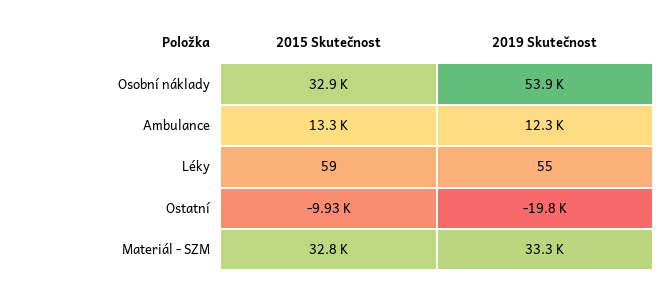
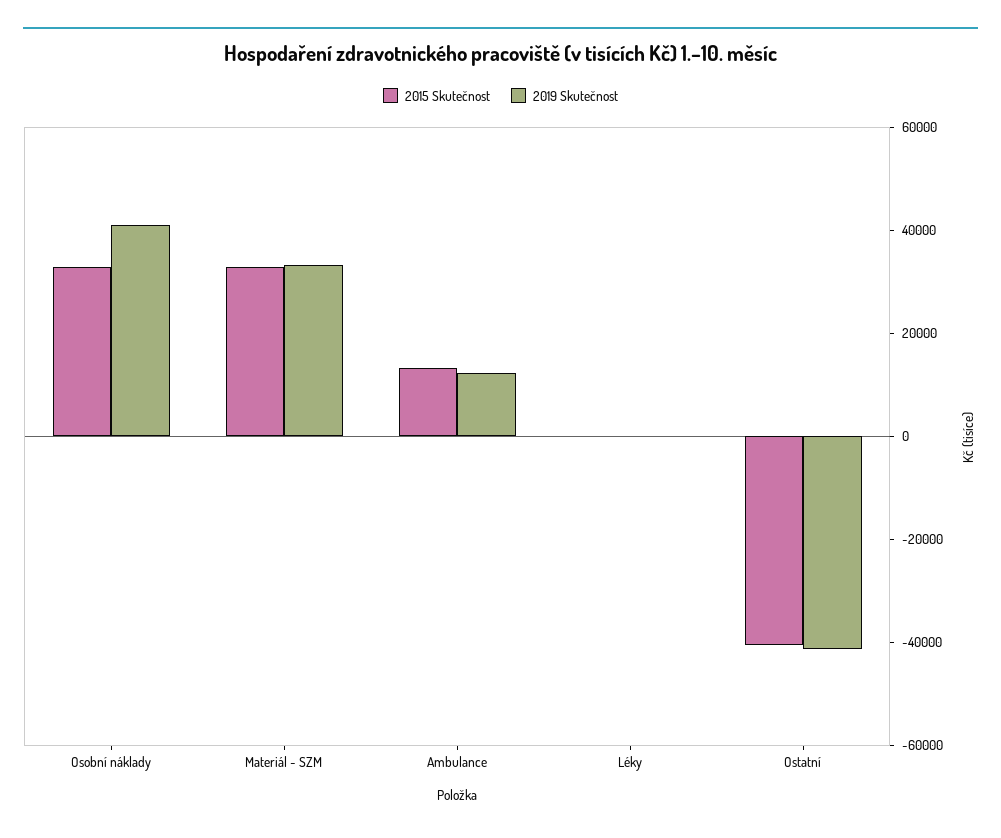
2019 Skutečnost, Osobní náklady: 53900 -> 40000
2015 Skutečnost, Ostatní: -9930 -> -40000
2019 Skutečnost, Ostatní: -19800 -> -40000

